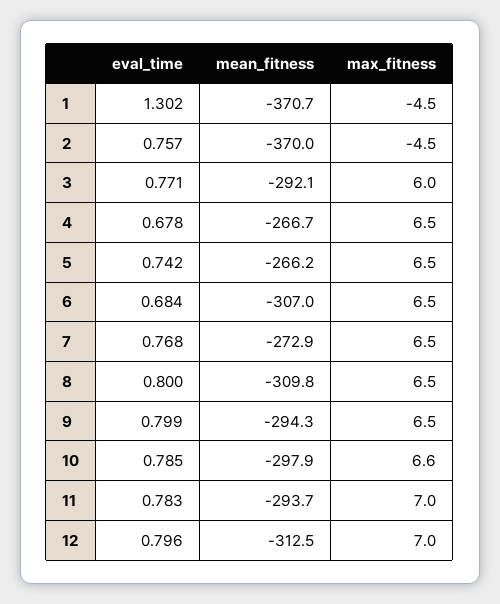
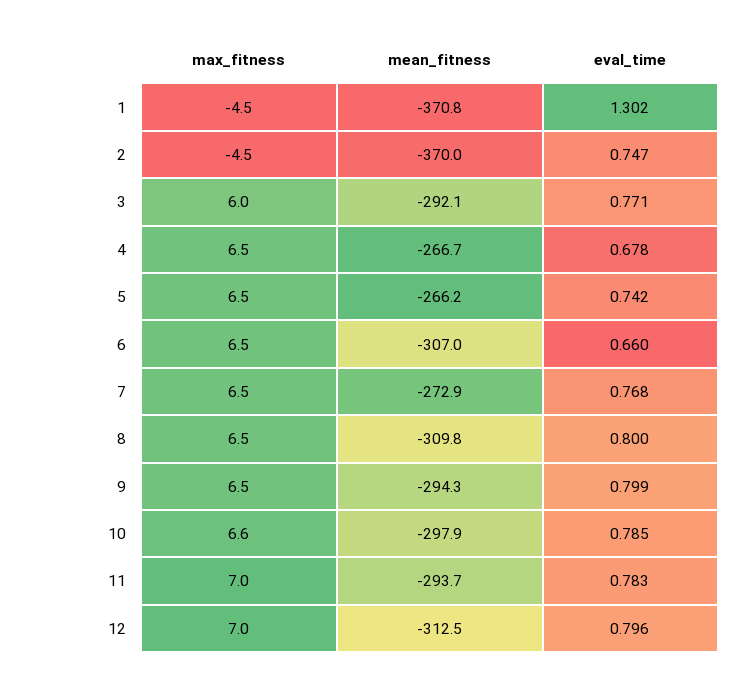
mean_fitness, 1: -370.7 -> -370.8
eval_time, 2: 0.757 -> 0.747
eval_time, 6: 0.684 -> 0.66

